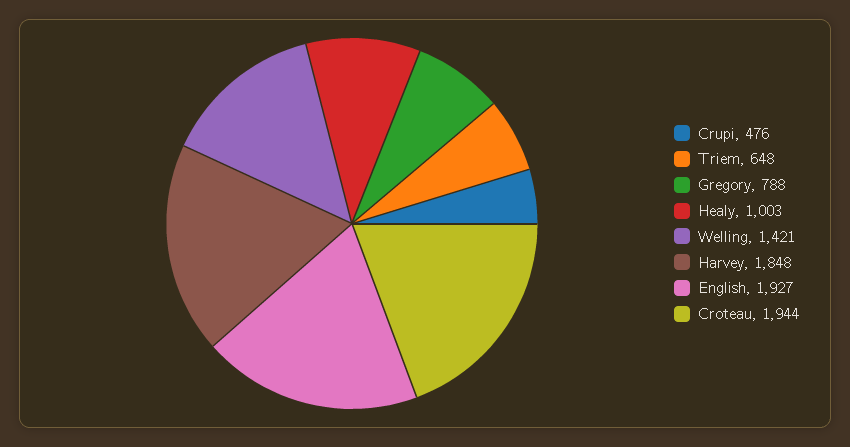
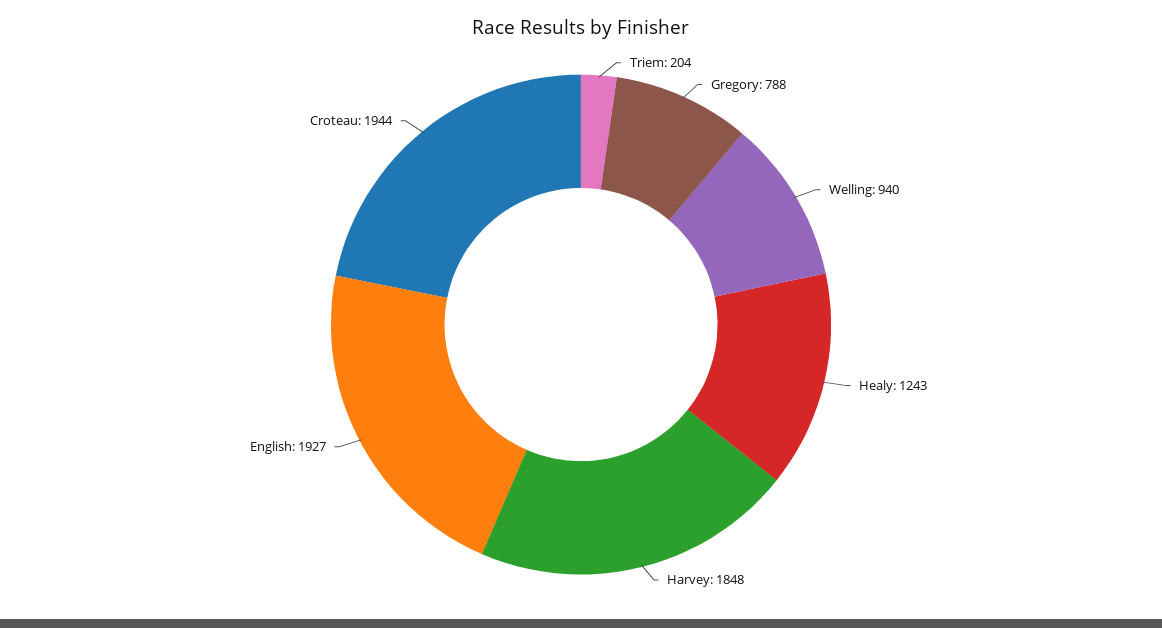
Crupi: 476 -> none
Triem: 648 -> 204
Healy: 1003 -> 1243
Welling: 1421 -> 940

